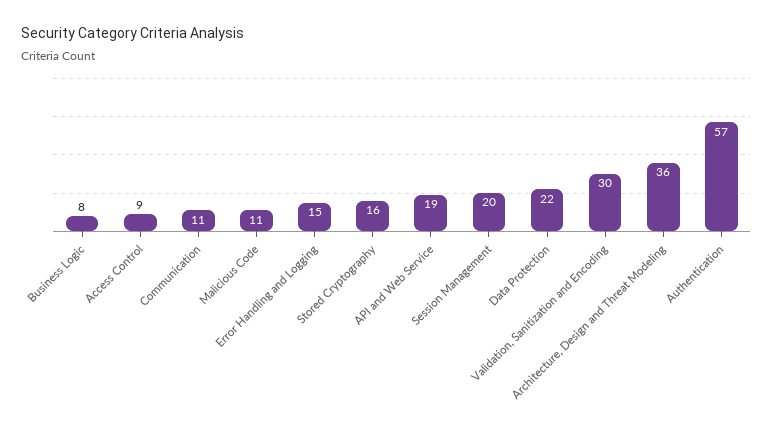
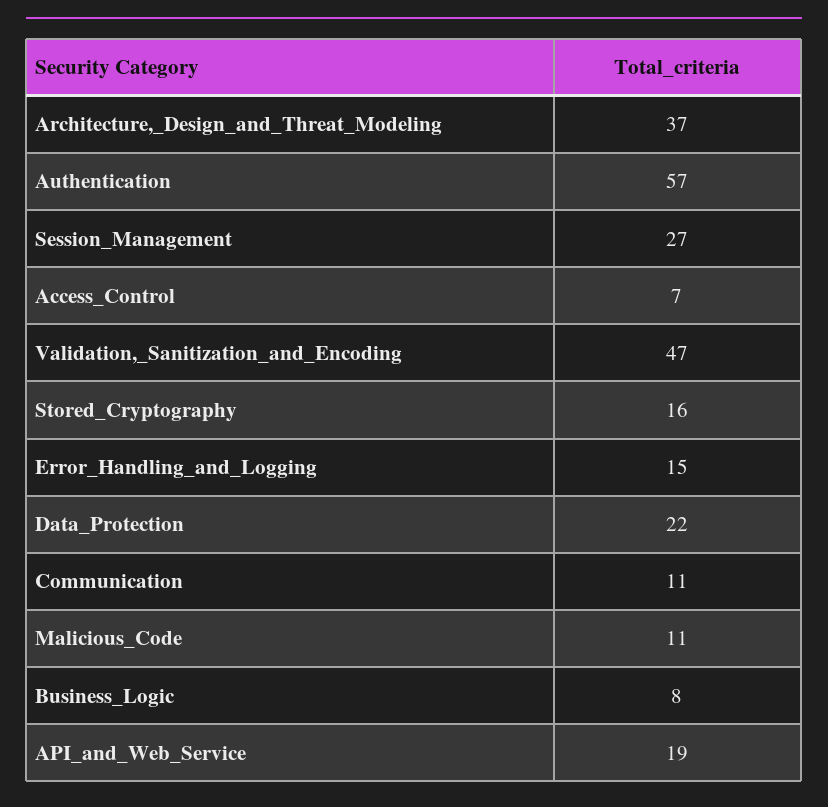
Access Control: 9 -> 7
Session Management: 20 -> 27
Validation, Sanitization and Encoding: 30 -> 47
Architecture, Design and Threat Modeling: 36 -> 37

